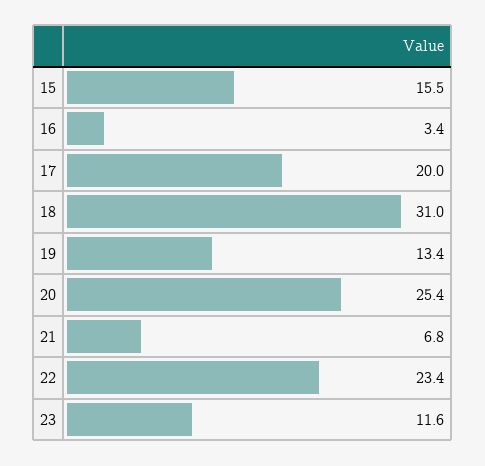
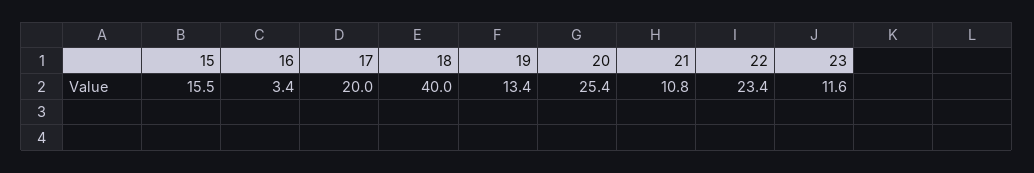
18: 31 -> 40
21: 6.8 -> 10.8

